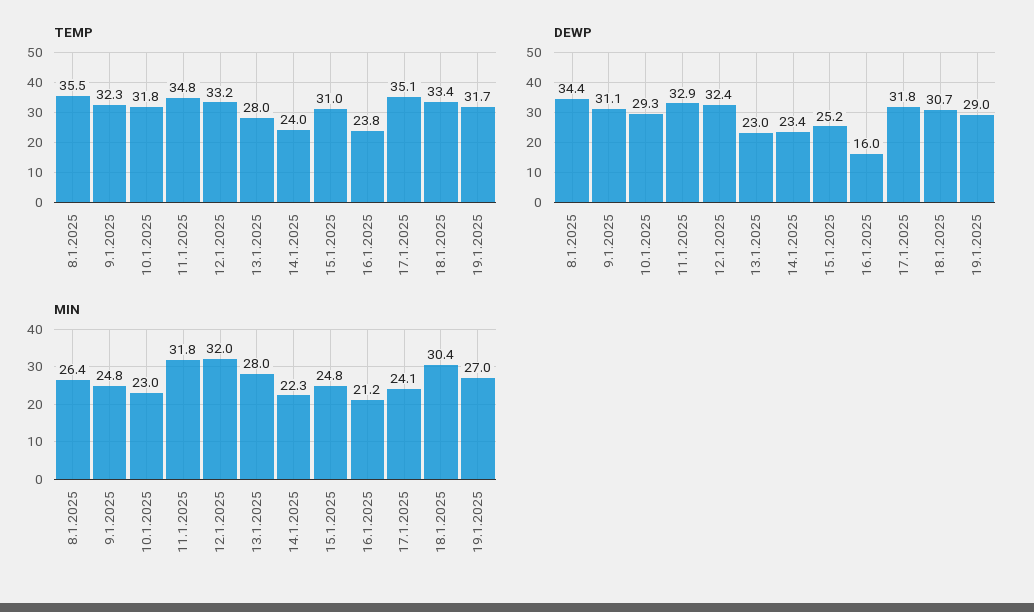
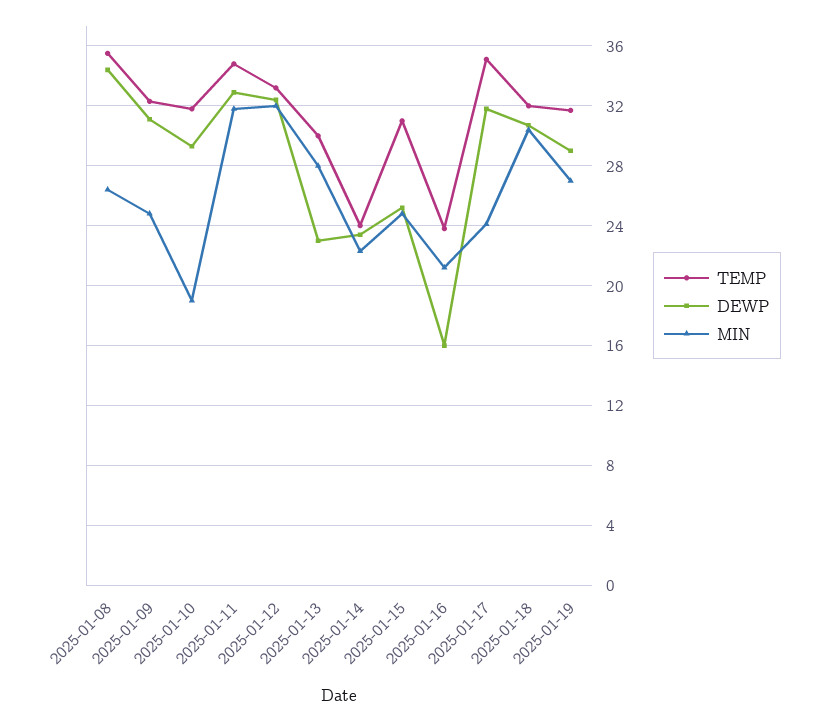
TEMP, 13.1.2025: 28 -> 30
TEMP, 18.1.2025: 33.4 -> 32
MIN, 10.1.2025: 23 -> 19

